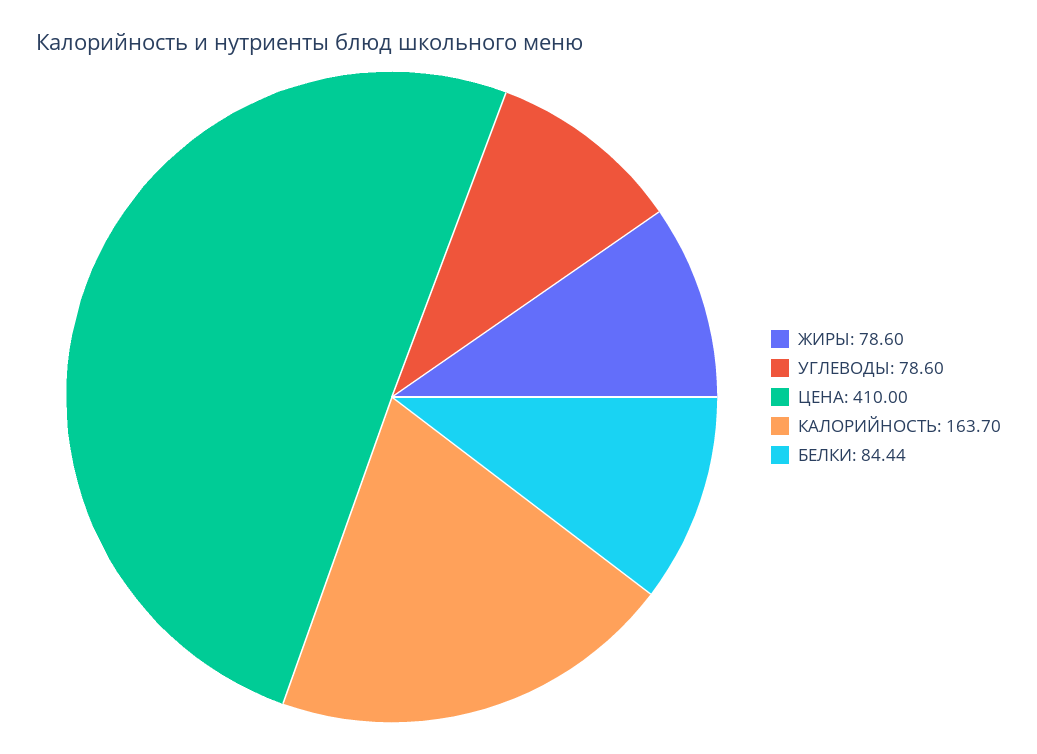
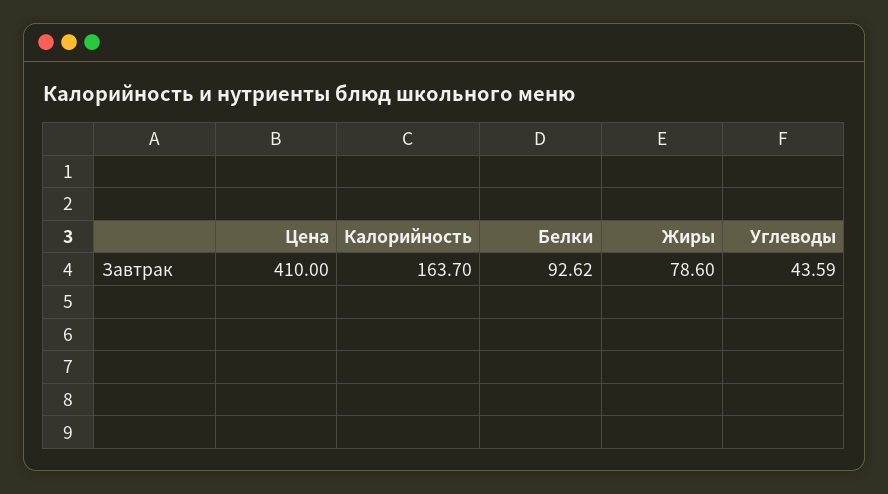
УГЛЕВОДЫ: 78.6 -> 43.59
БЕЛКИ: 84.44 -> 92.62

